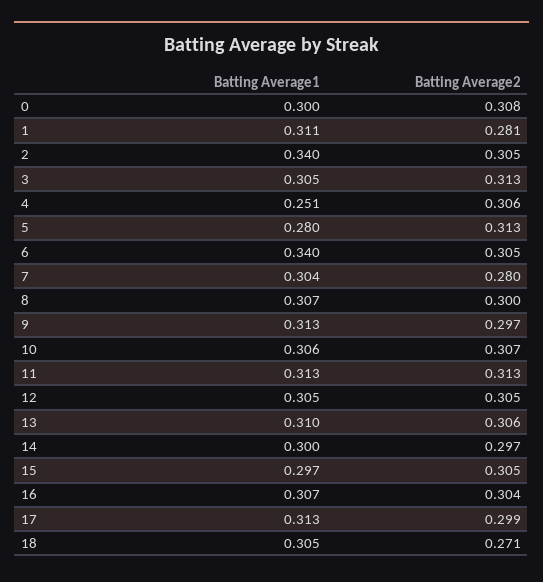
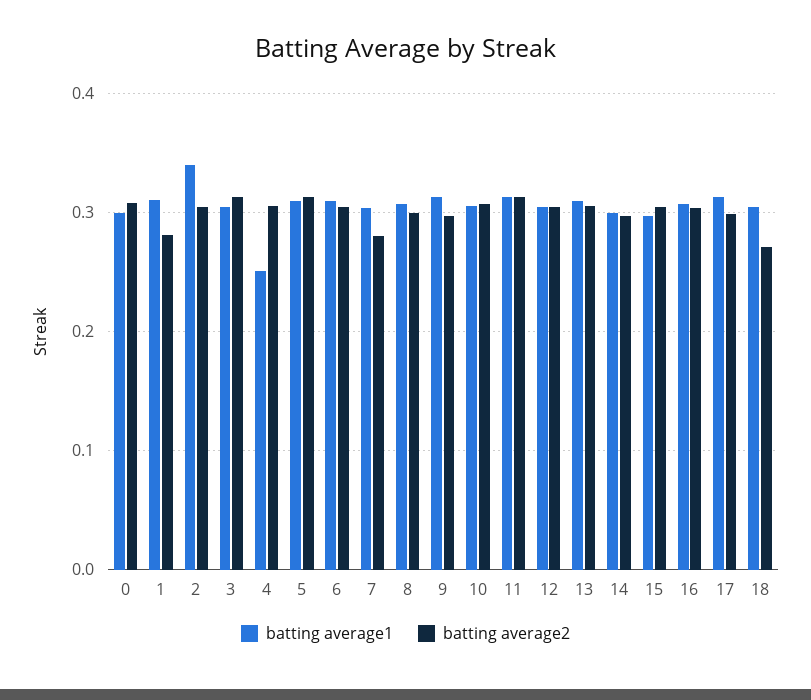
Batting Average1, 5: 0.28 -> 0.31
Batting Average1, 6: 0.34 -> 0.31

